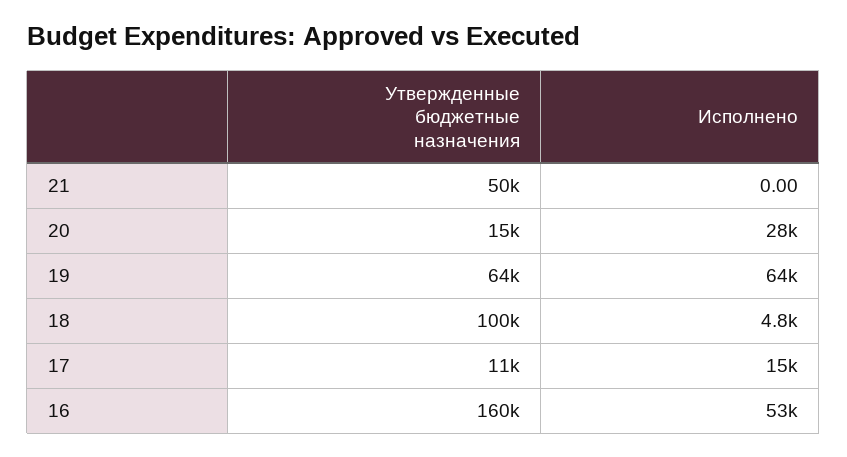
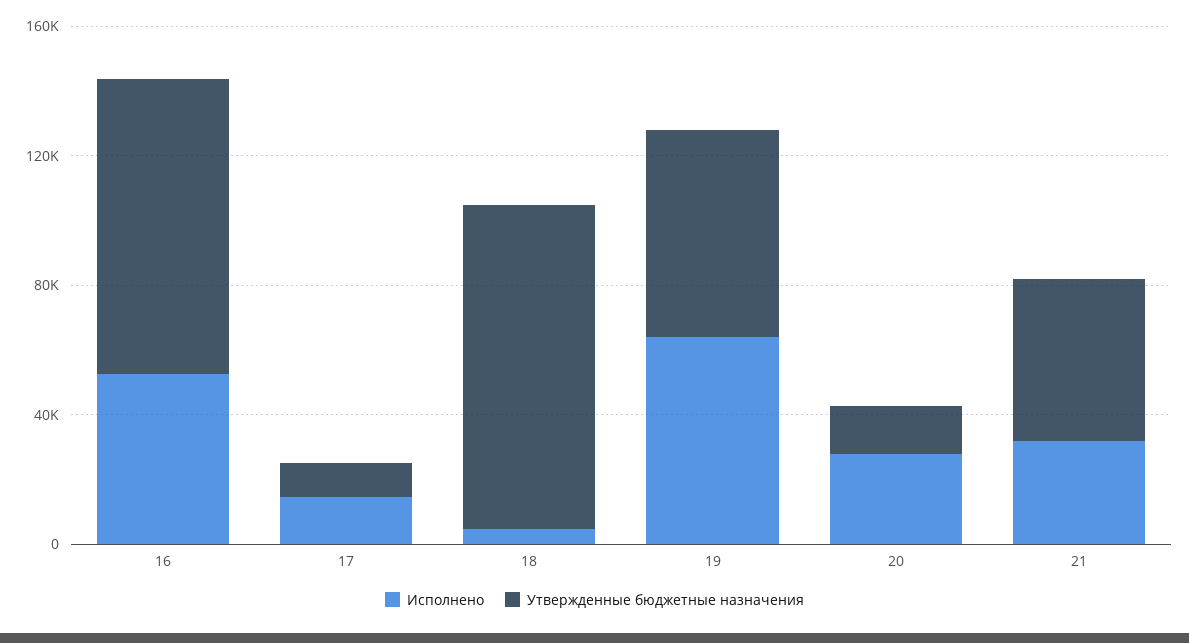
Исполнено, 21: 0 -> 30000
Утвержденные бюджетные назначения, 16: 160000 -> 90000

